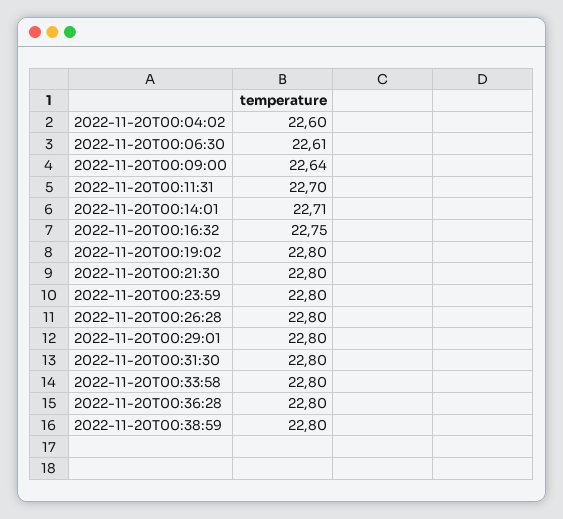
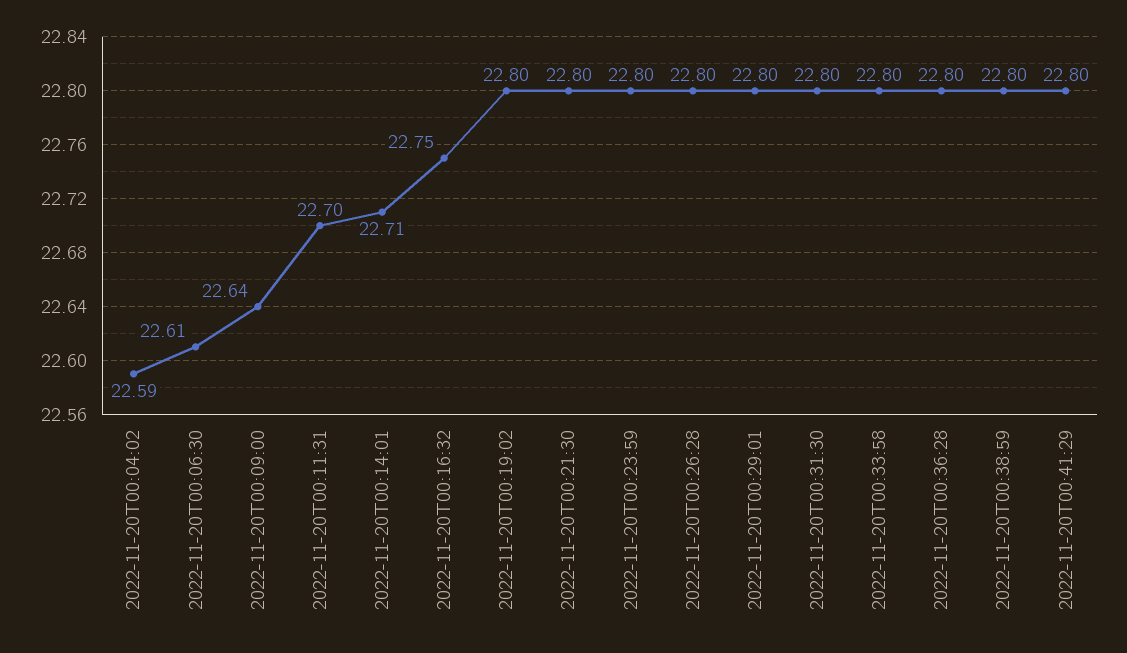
2022-11-20T00:04:02: 22.6 -> 22.59
2022-11-20T00:41:29: none -> 22.8

